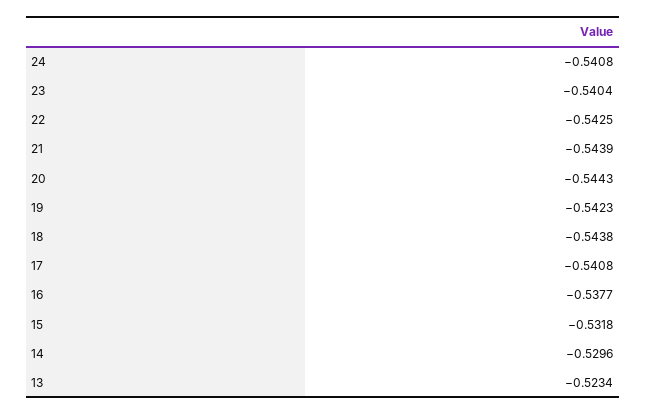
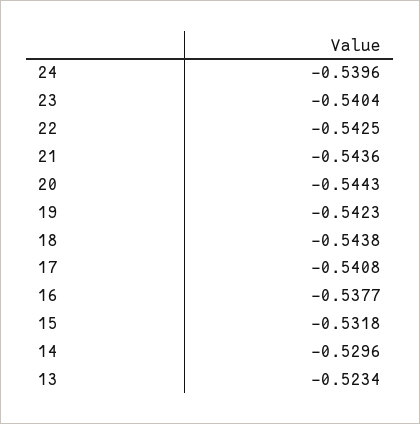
24: -0.5408 -> -0.5396
21: -0.5439 -> -0.5436

